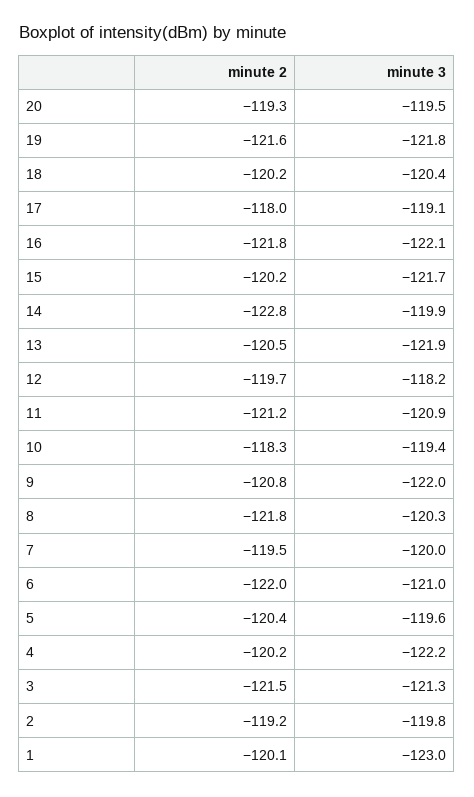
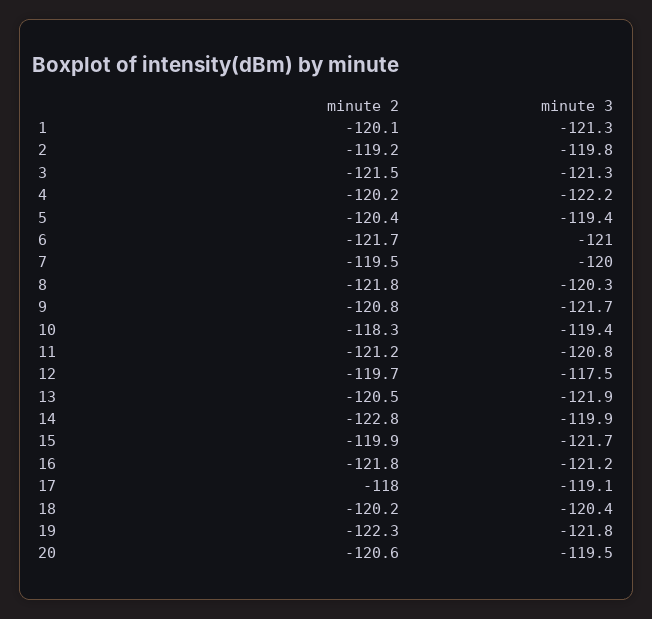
minute 2, 20: -119.3 -> -120.6
minute 2, 19: -121.6 -> -122.3
minute 3, 16: -122.1 -> -121.2
minute 2, 15: -120.2 -> -119.9
minute 3, 12: -118.2 -> -117.5
minute 3, 11: -120.9 -> -120.8
minute 3, 9: -122 -> -121.7
minute 2, 6: -122 -> -121.7
minute 3, 5: -119.6 -> -119.4
minute 3, 1: -123 -> -121.3

